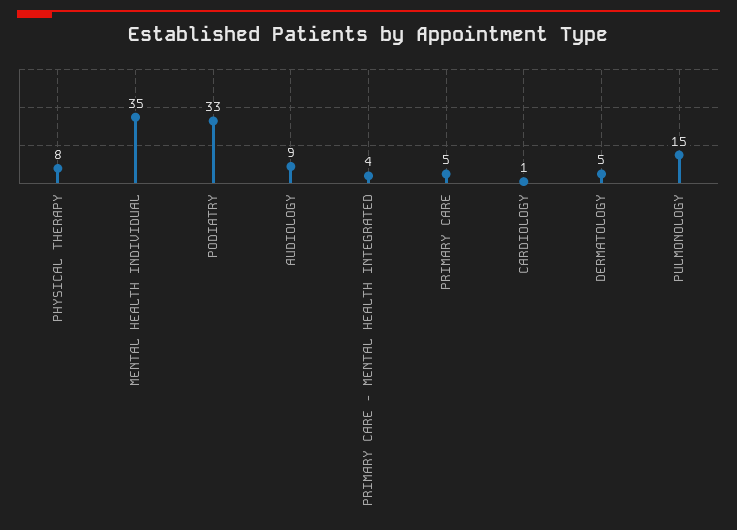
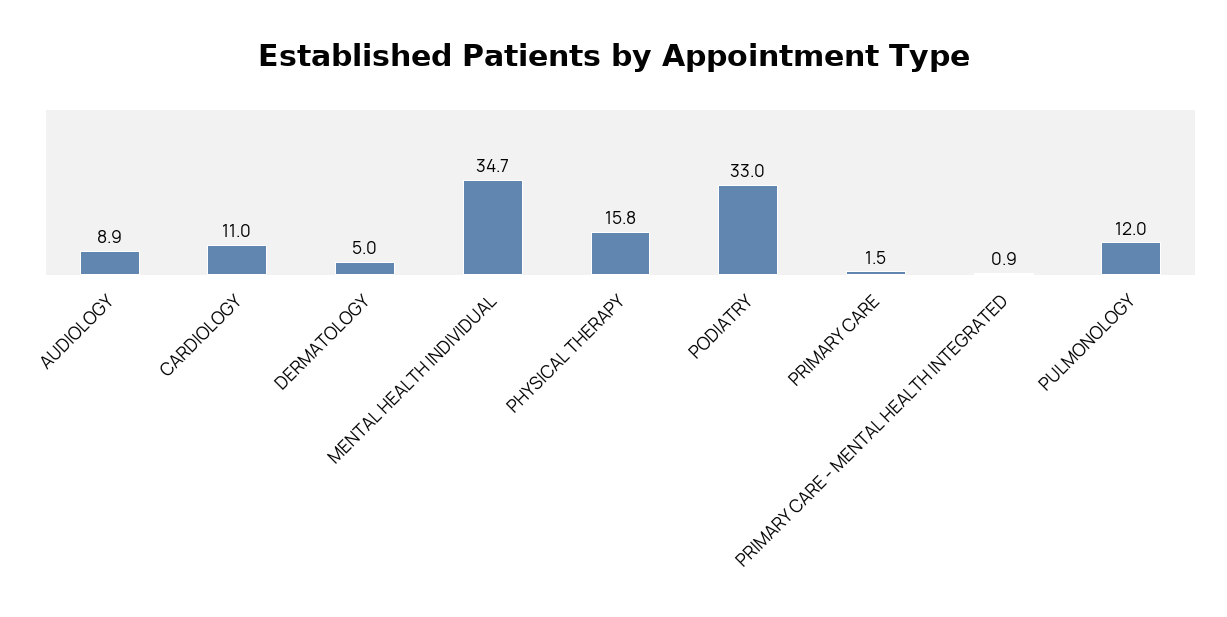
PHYSICAL THERAPY: 8 -> 15.8
PRIMARY CARE - MENTAL HEALTH INTEGRATED: 4 -> 0.9
PRIMARY CARE: 5 -> 1.5
CARDIOLOGY: 1 -> 11
PULMONOLOGY: 15 -> 12

